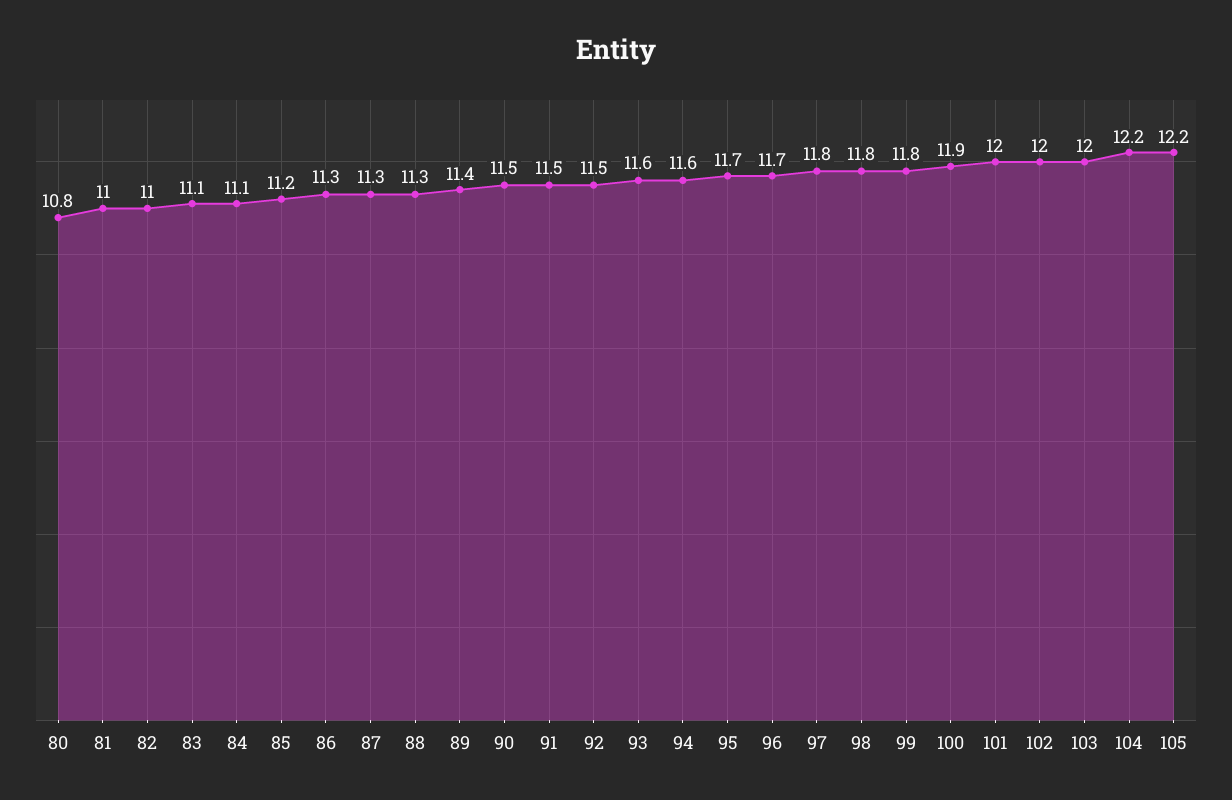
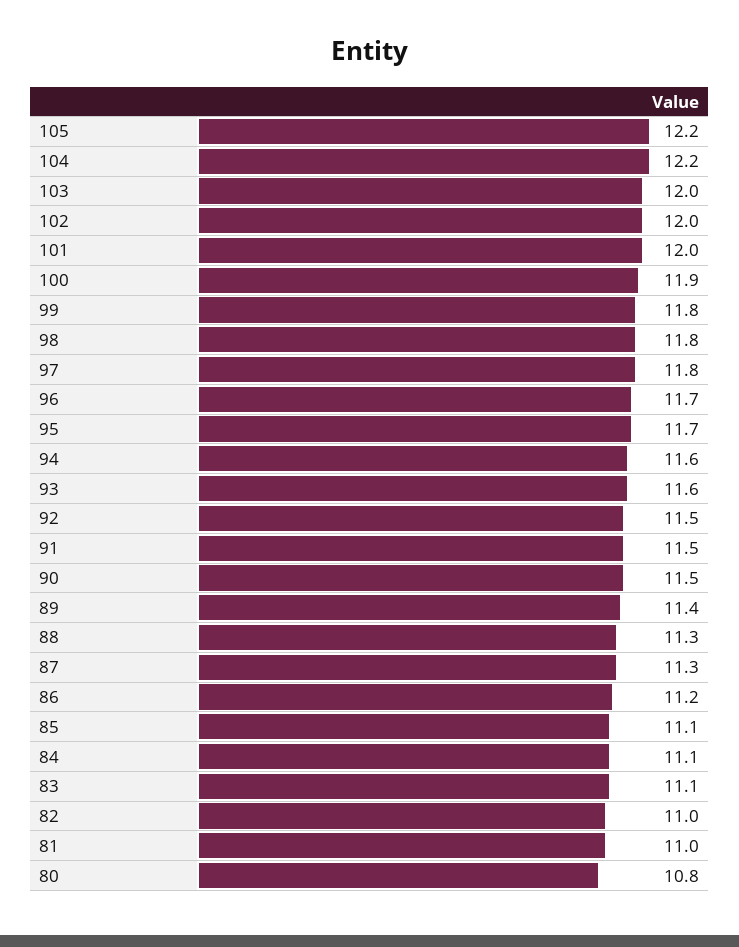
85: 11.2 -> 11.1
86: 11.3 -> 11.2

